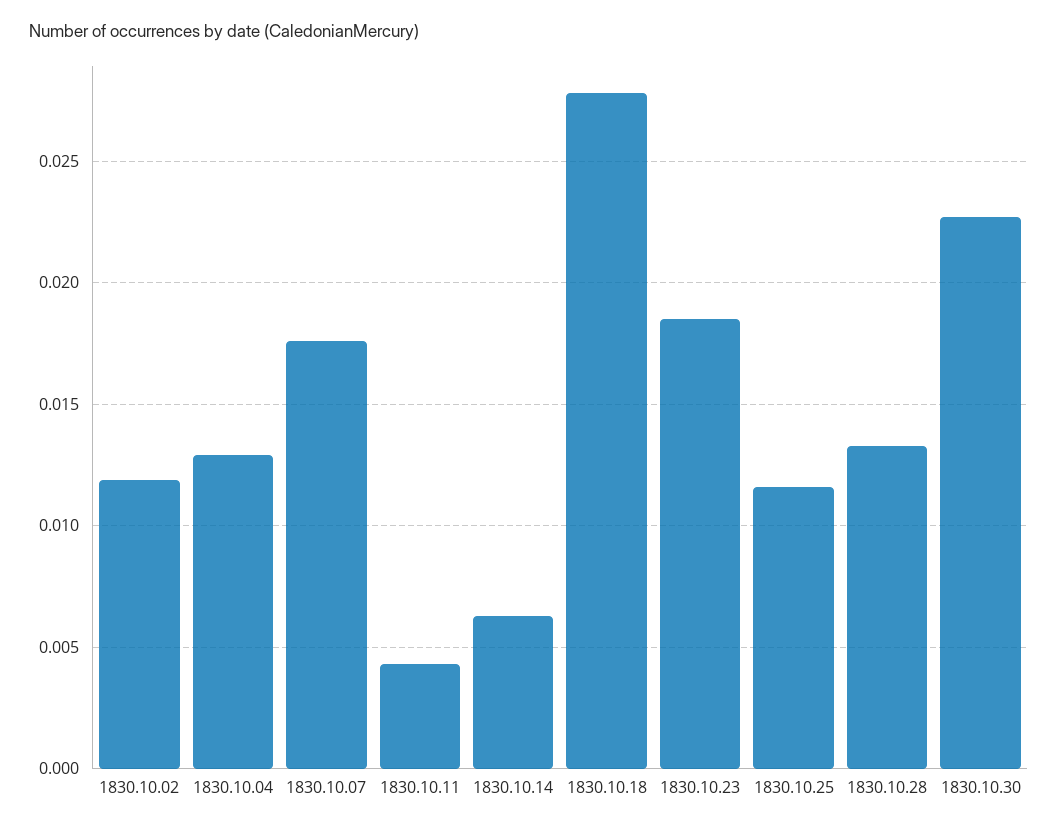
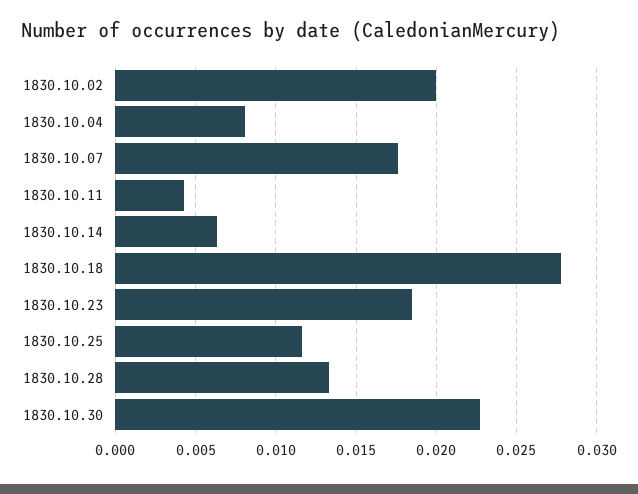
1830.10.02: 0.012 -> 0.02
1830.10.04: 0.013 -> 0.008

